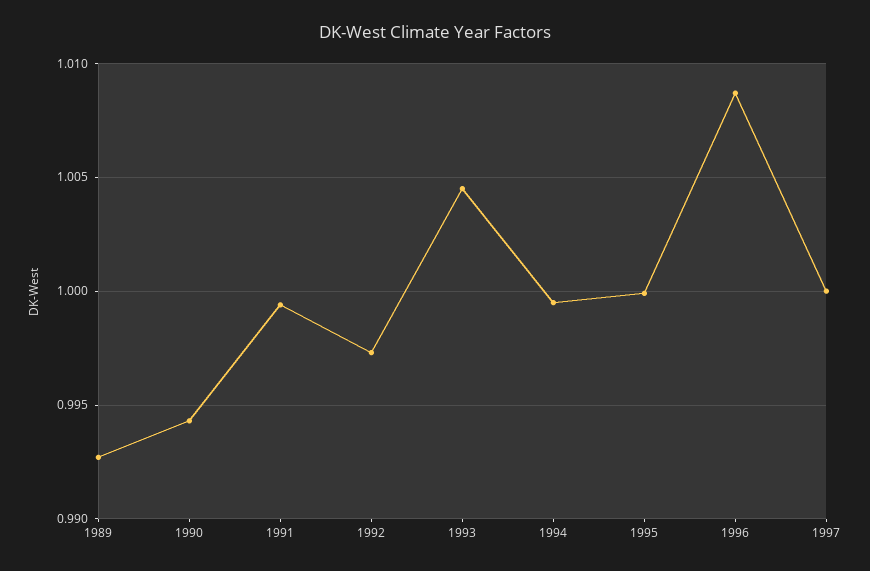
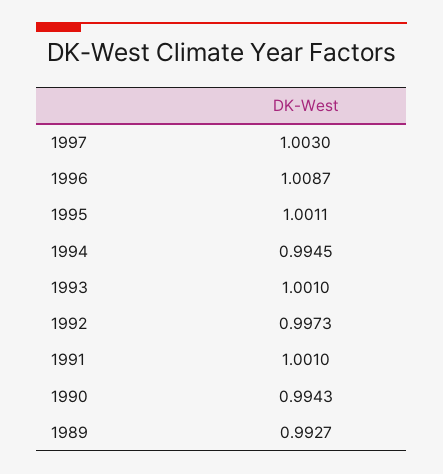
1991: 0.9995 -> 1.001
1993: 1.0045 -> 1.001
1994: 0.9995 -> 0.9945
1995: 1 -> 1.0011
1997: 1 -> 1.003

